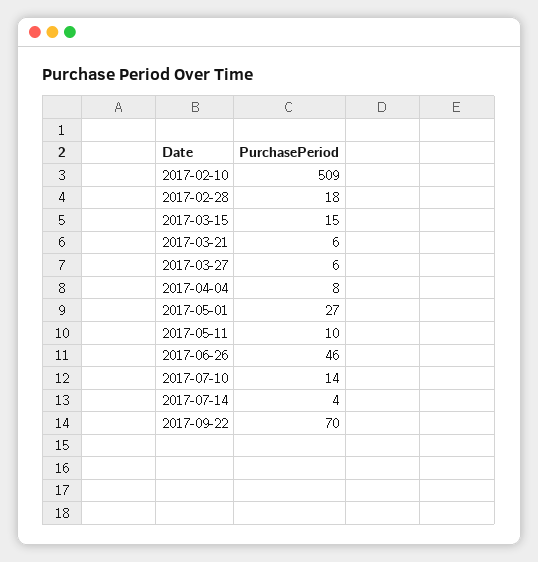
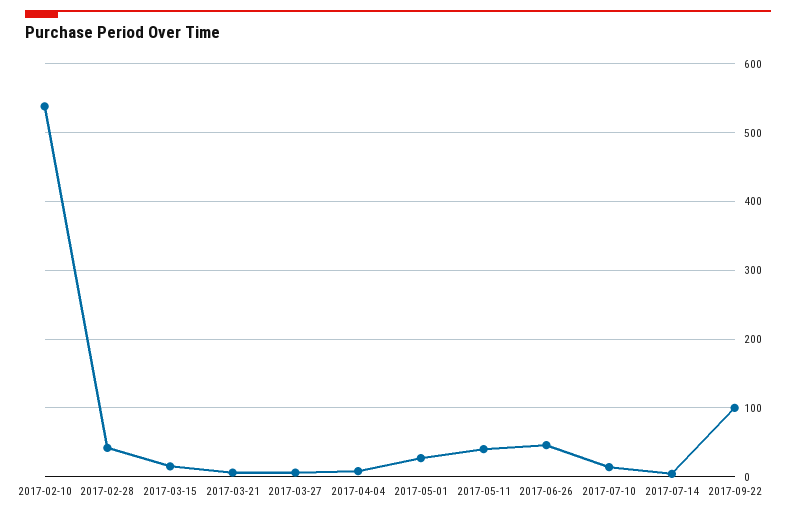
2017-02-10: 509 -> 540
2017-02-28: 18 -> 40
2017-05-11: 10 -> 40
2017-09-22: 70 -> 100

